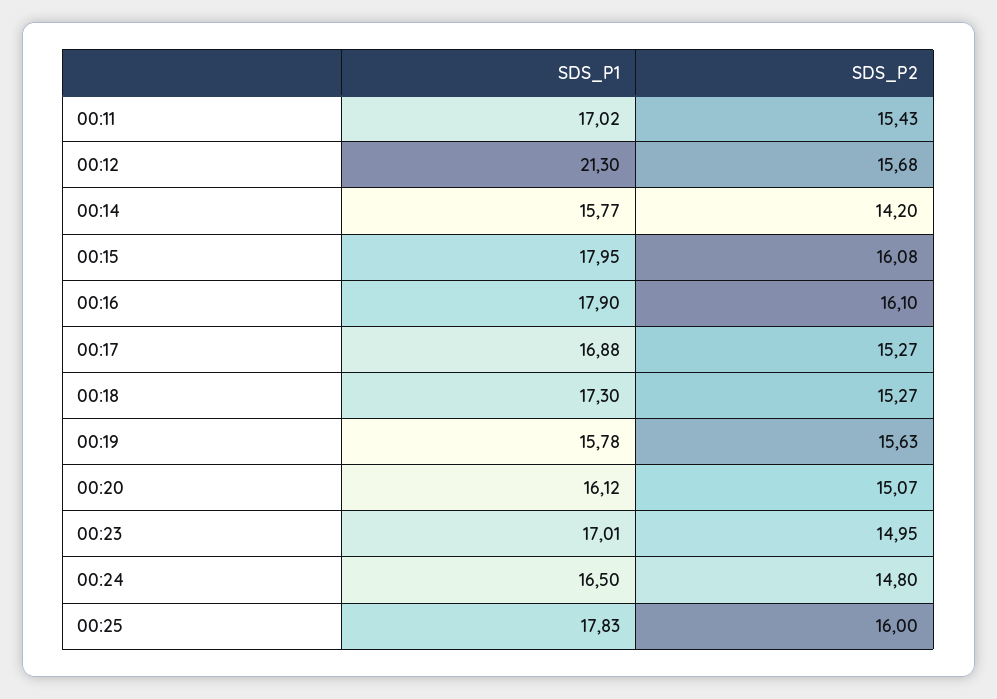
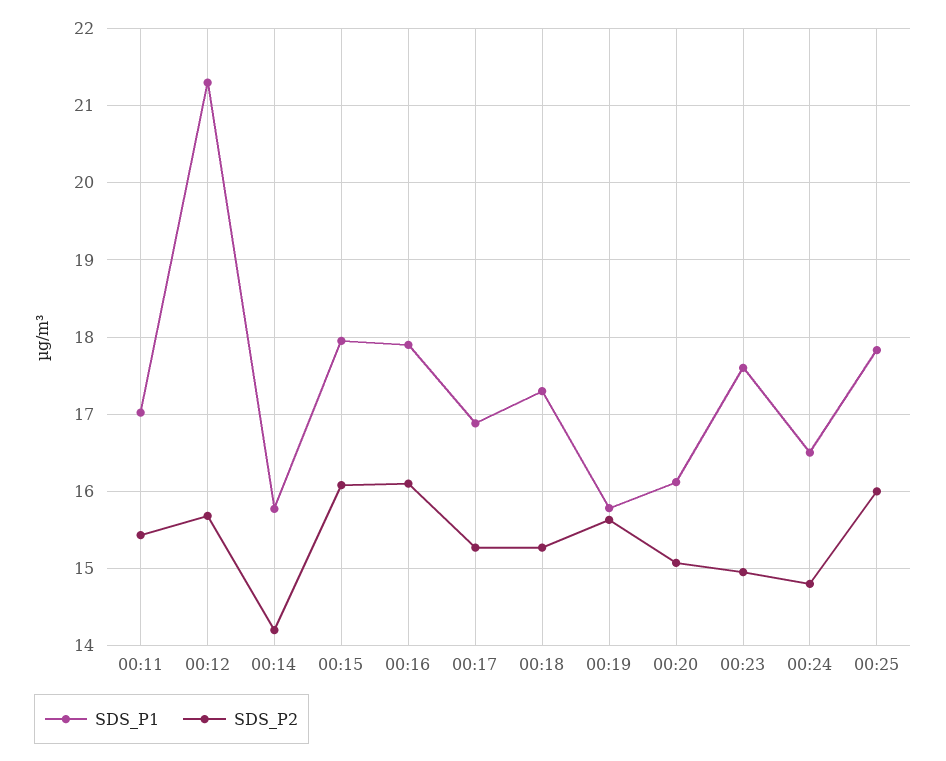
SDS_P1, 00:23: 17.01 -> 17.6

